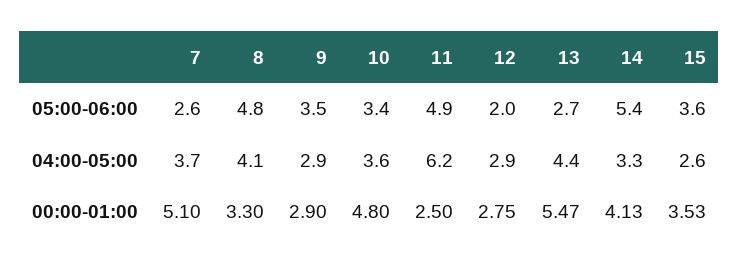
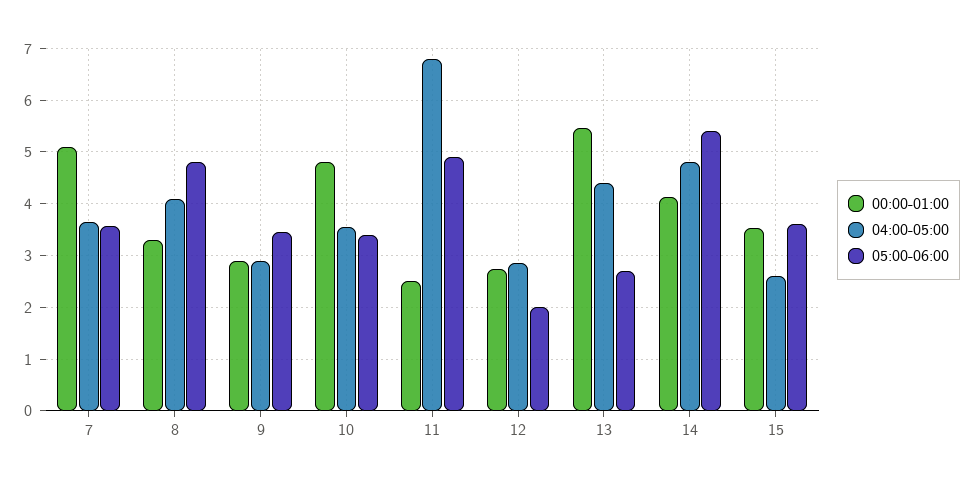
05:00-06:00, 7: 2.6 -> 3.6
04:00-05:00, 11: 6.2 -> 6.8
04:00-05:00, 14: 3.3 -> 4.8

